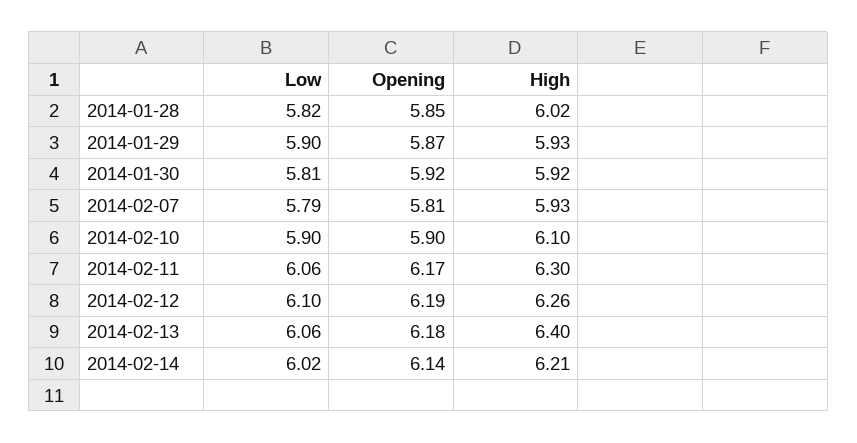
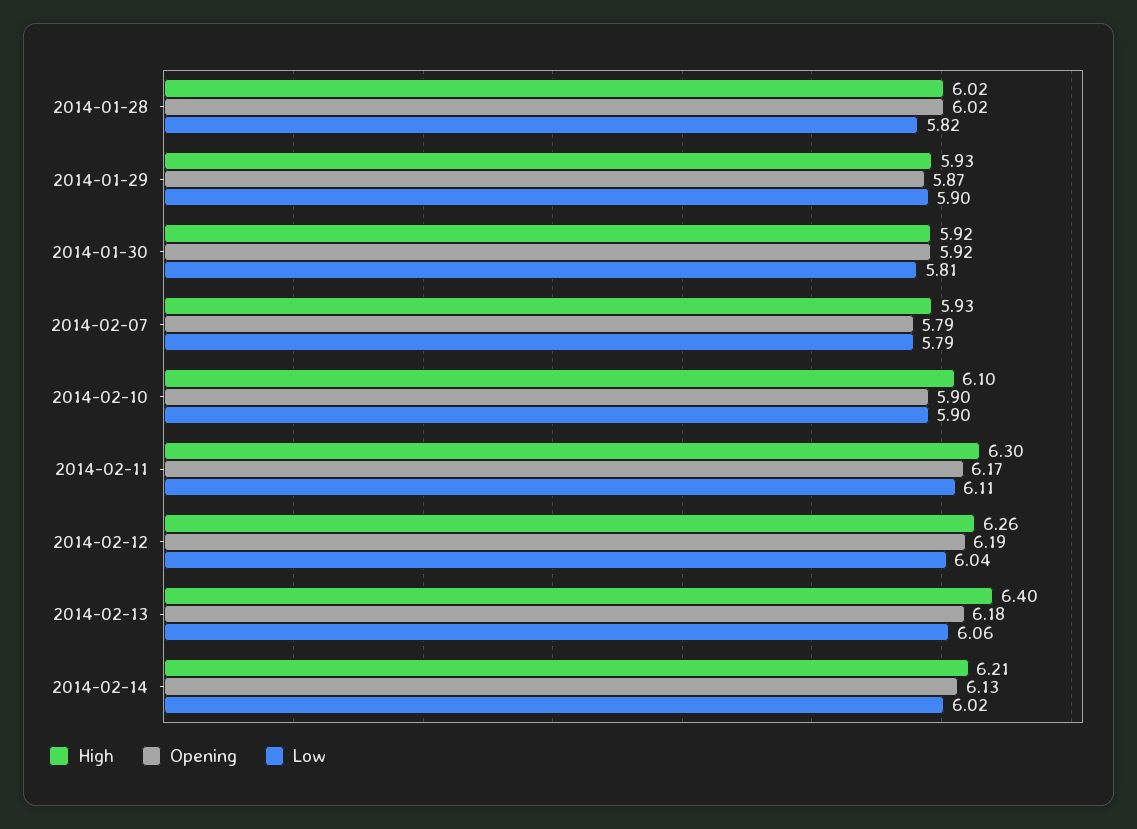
Opening, 2014-01-28: 5.85 -> 6.02
Opening, 2014-02-07: 5.81 -> 5.79
Low, 2014-02-11: 6.06 -> 6.11
Low, 2014-02-12: 6.1 -> 6.04
Opening, 2014-02-14: 6.14 -> 6.13

